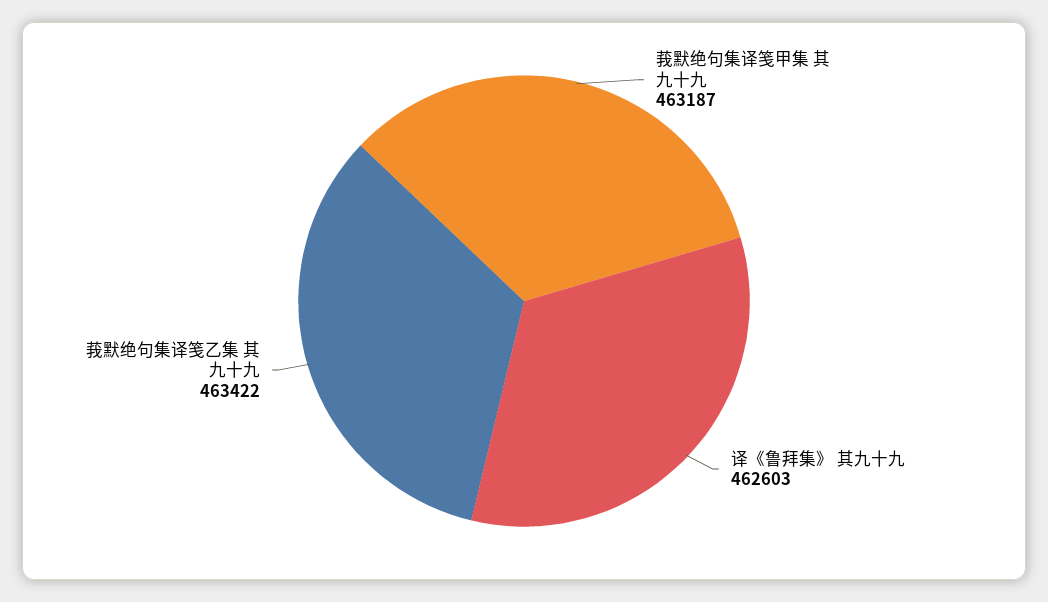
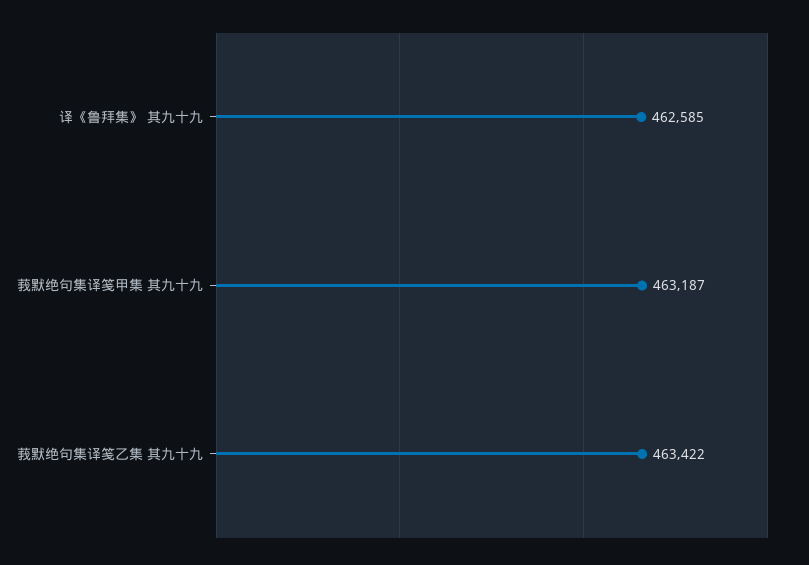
译《鲁拜集》 其九十九: 462603 -> 462585

